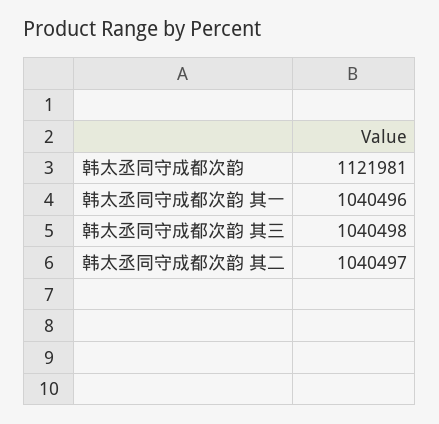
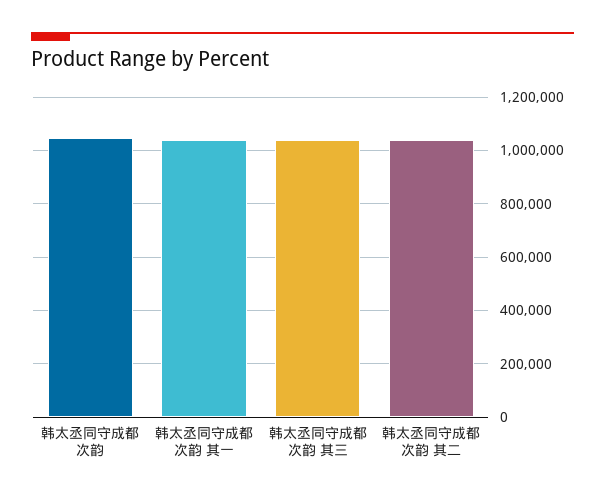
韩太丞同守成都次韵: 1121981 -> 1050000

